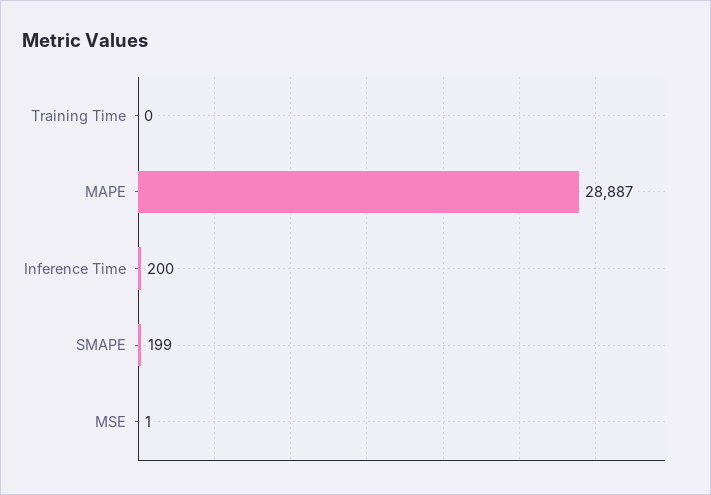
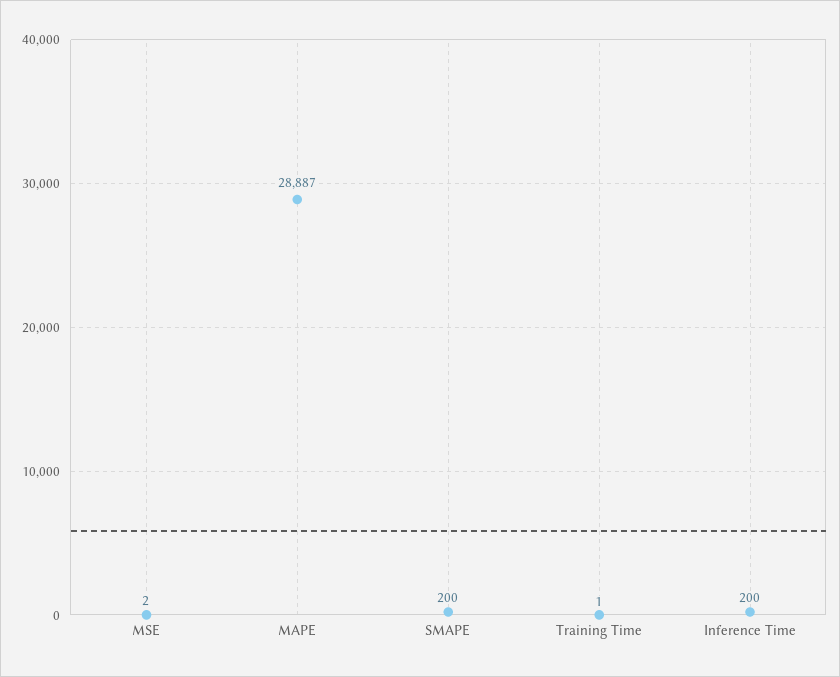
Training Time: 0 -> 1
SMAPE: 199 -> 200
MSE: 1 -> 2

